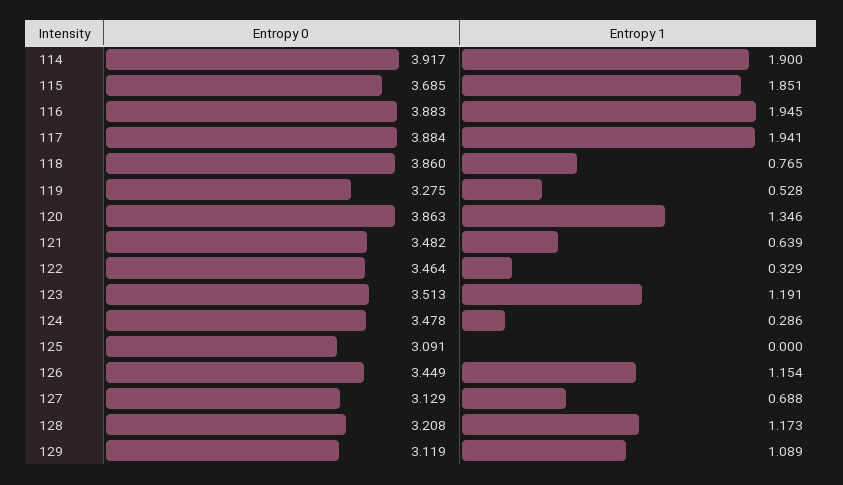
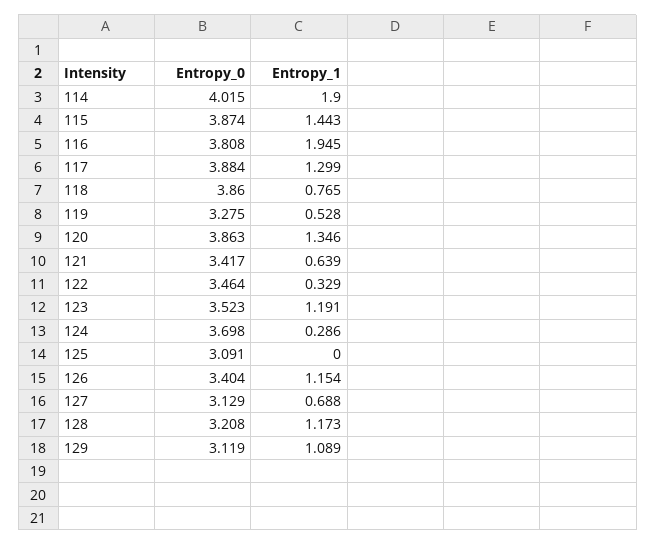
Entropy 0, 114: 3.917 -> 4.015
Entropy 0, 115: 3.685 -> 3.874
Entropy 1, 115: 1.851 -> 1.443
Entropy 0, 116: 3.883 -> 3.808
Entropy 1, 117: 1.941 -> 1.299
Entropy 0, 121: 3.482 -> 3.417
Entropy 0, 123: 3.513 -> 3.523
Entropy 0, 124: 3.478 -> 3.698
Entropy 0, 126: 3.449 -> 3.404

